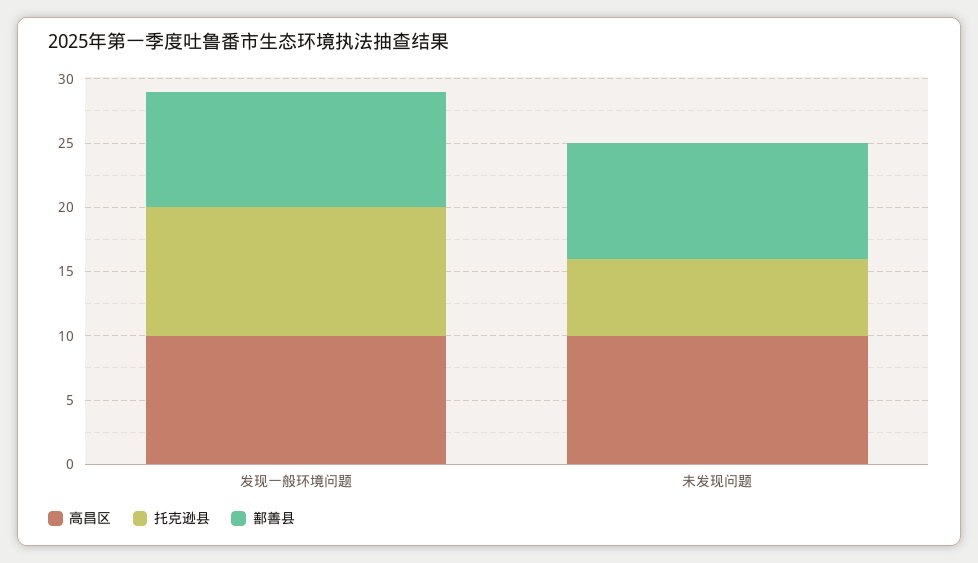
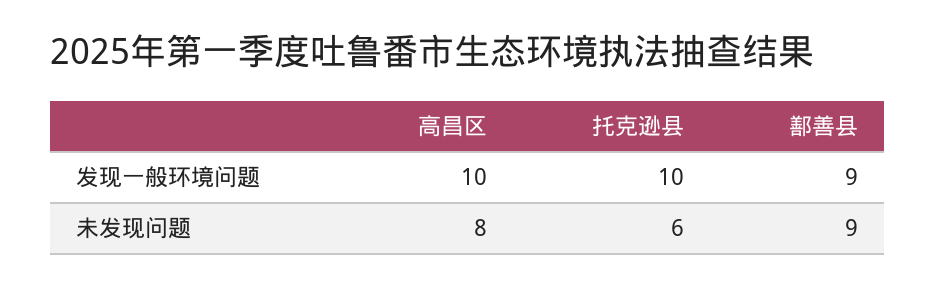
高昌区, 未发现问题: 10 -> 8

